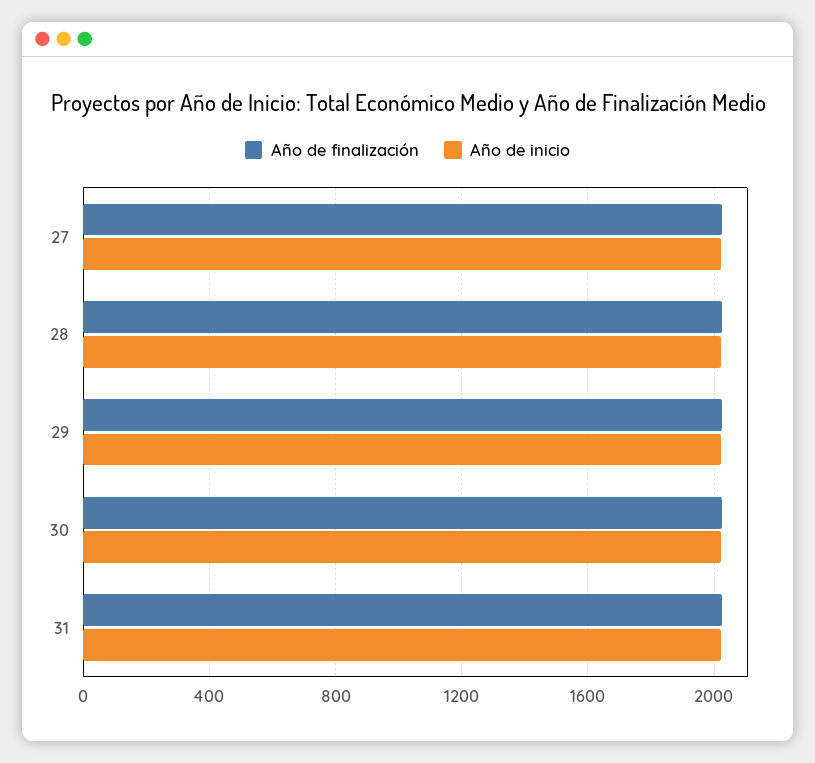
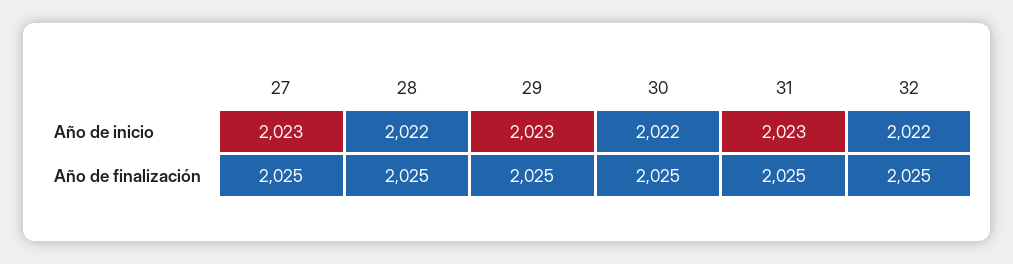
Año de inicio, 32: none -> 2022
Año de finalización, 32: none -> 2025

